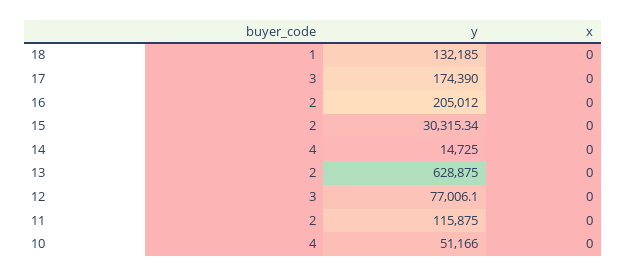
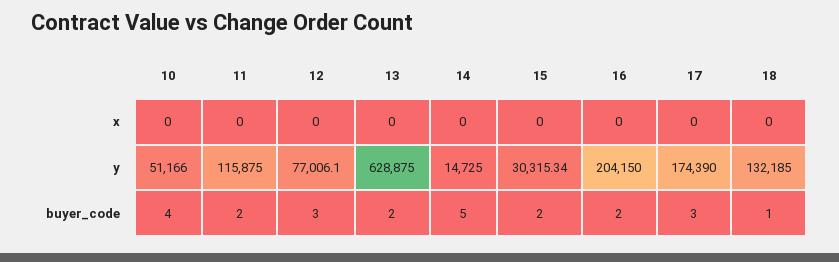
y, 16: 205012 -> 204150
buyer_code, 14: 4 -> 5

